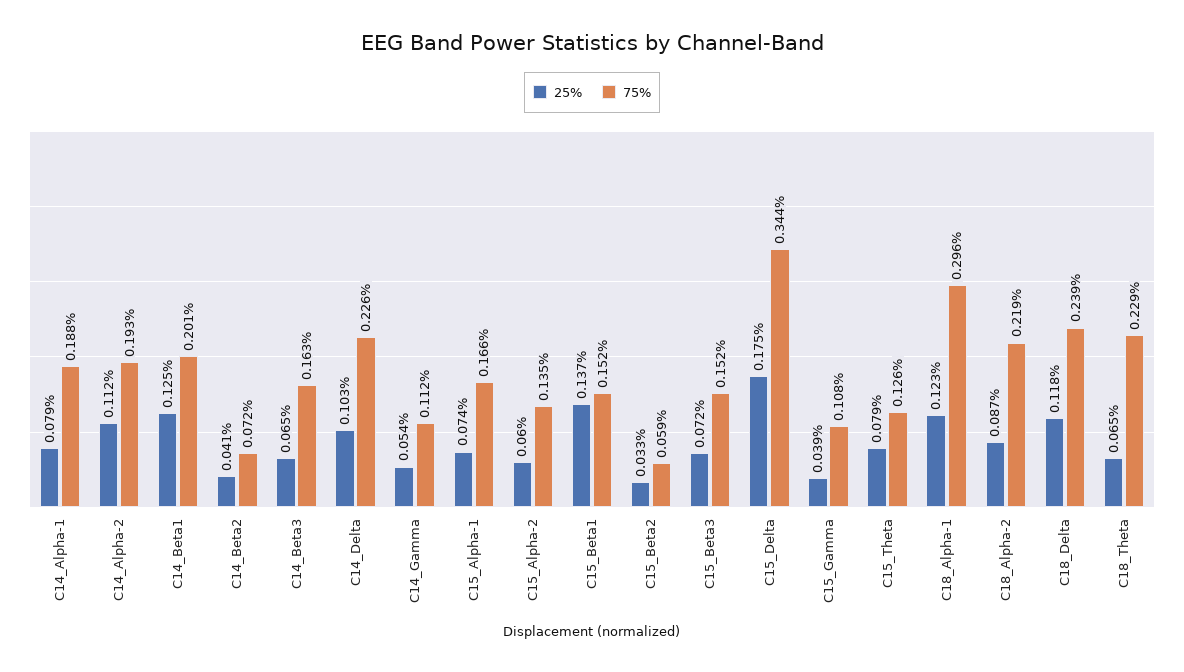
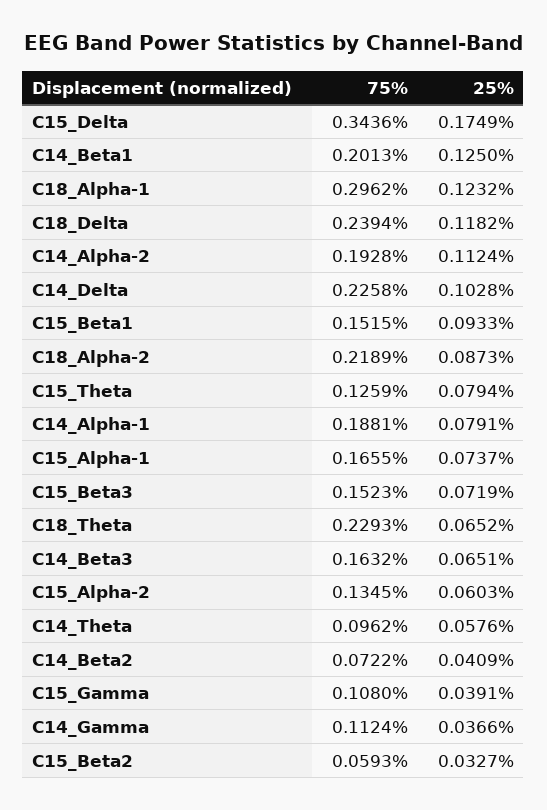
25%, C14_Gamma: 0.054 -> 0.0366
25%, C15_Beta1: 0.137 -> 0.0933
75%, C14_Theta: none -> 0.0962
25%, C14_Theta: none -> 0.0576

